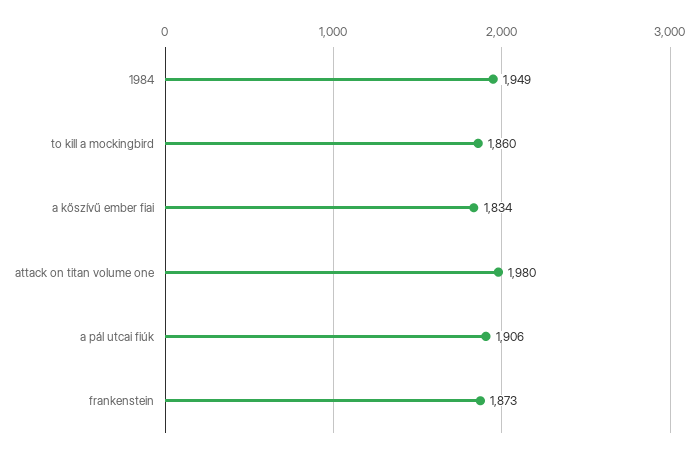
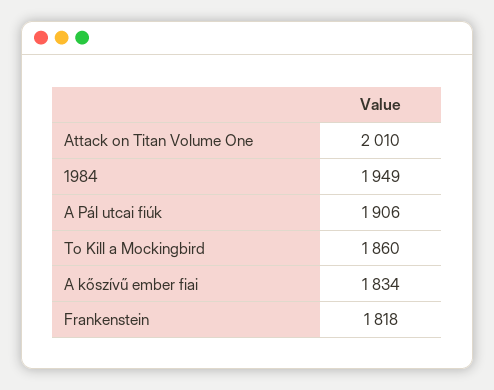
attack on titan volume one: 1980 -> 2010
frankenstein: 1873 -> 1818

